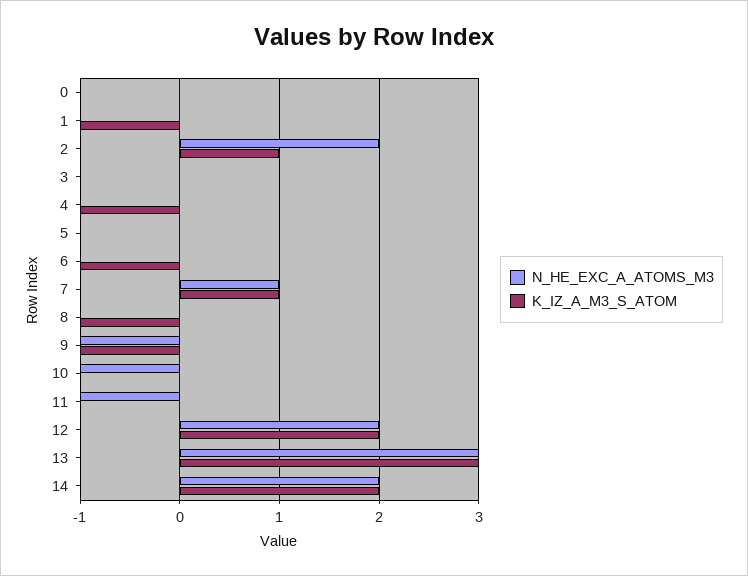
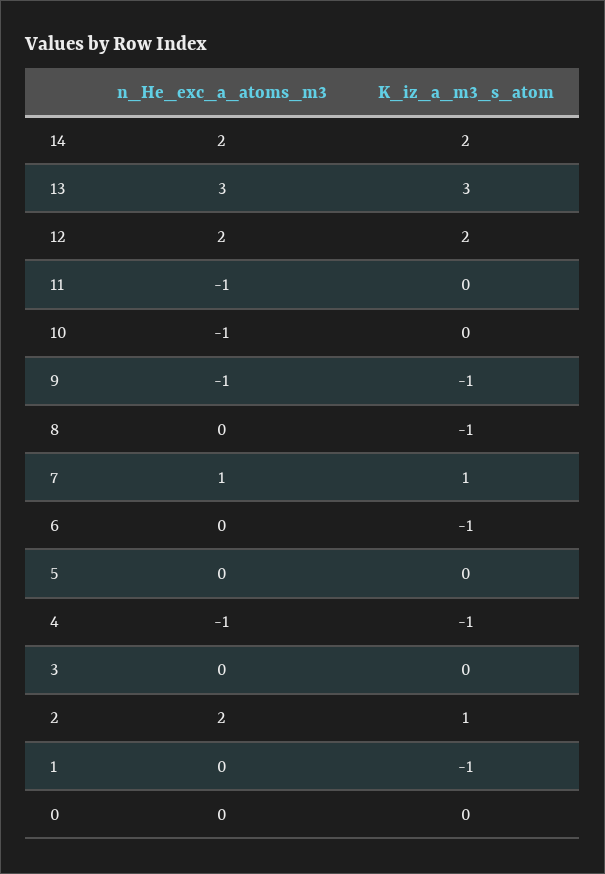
N_HE_EXC_A_ATOMS_M3, 4: 0 -> -1

